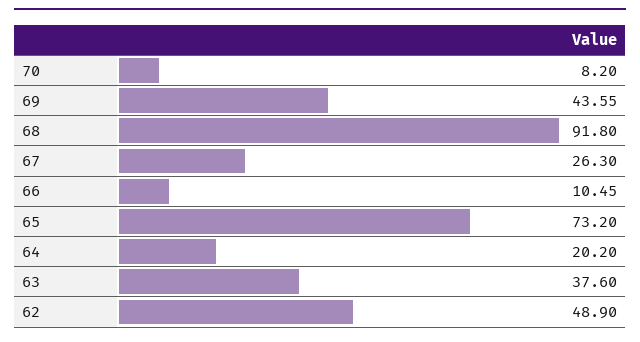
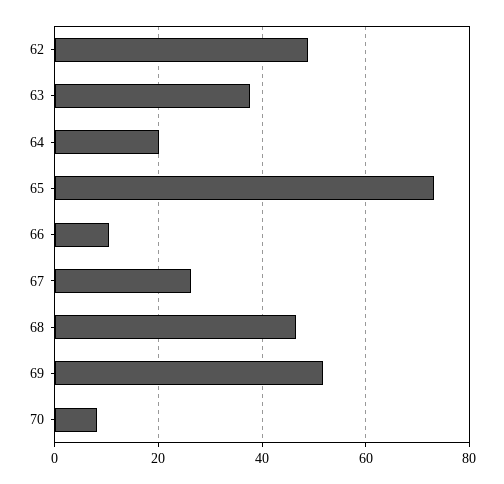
69: 43.55 -> 52
68: 91.8 -> 46

